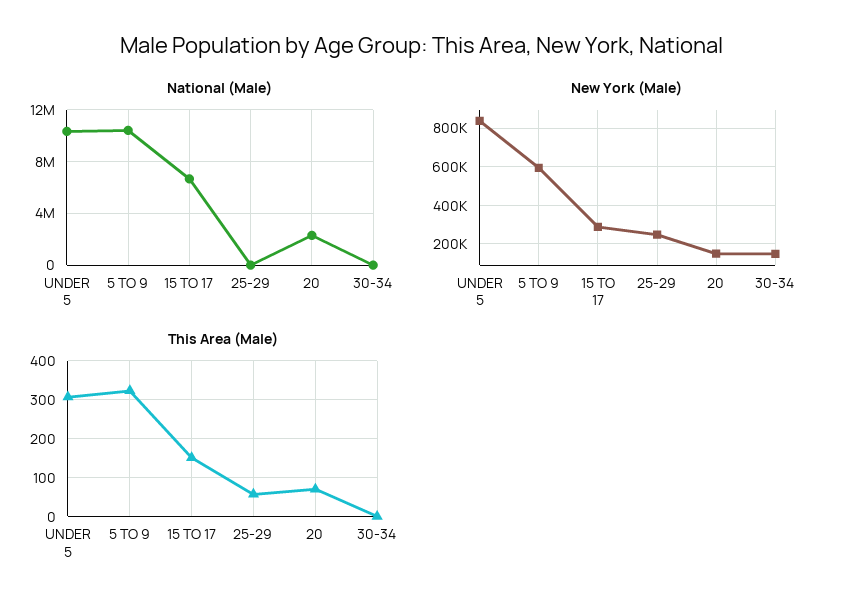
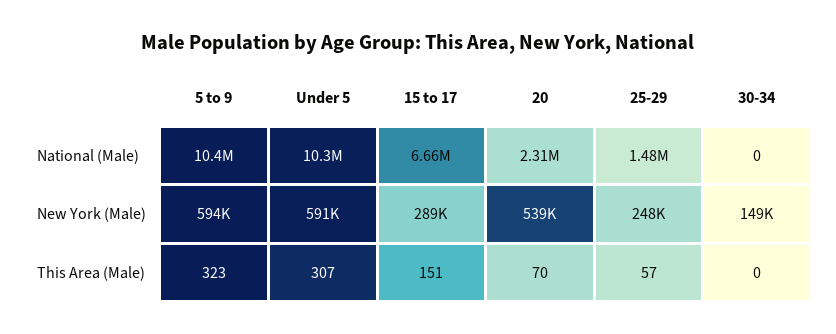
National (Male), 25-29: 0 -> 1480000
New York (Male), UNDER 5: 850000 -> 591000
New York (Male), 20: 150000 -> 539000

